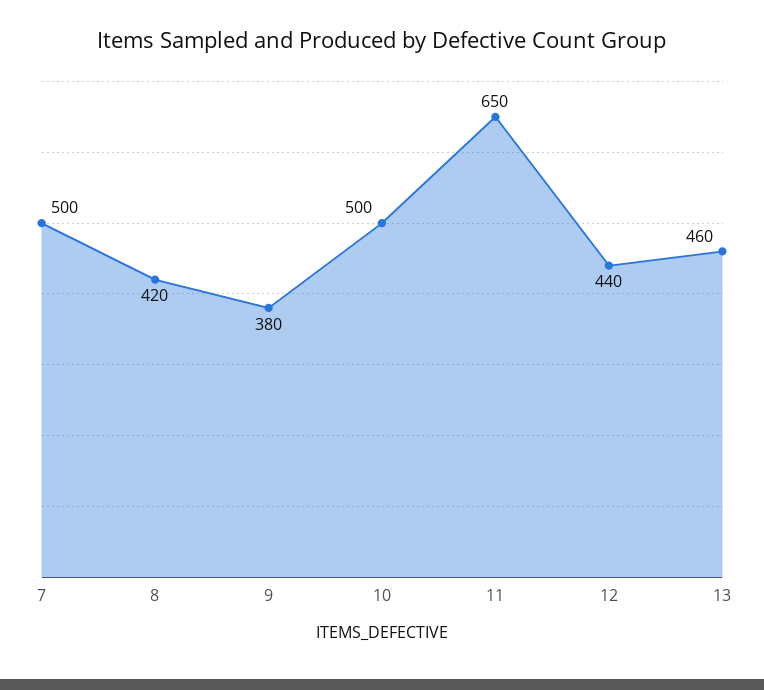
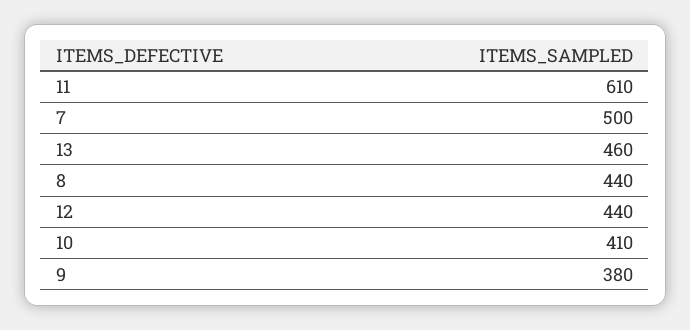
8: 420 -> 440
10: 500 -> 410
11: 650 -> 610

